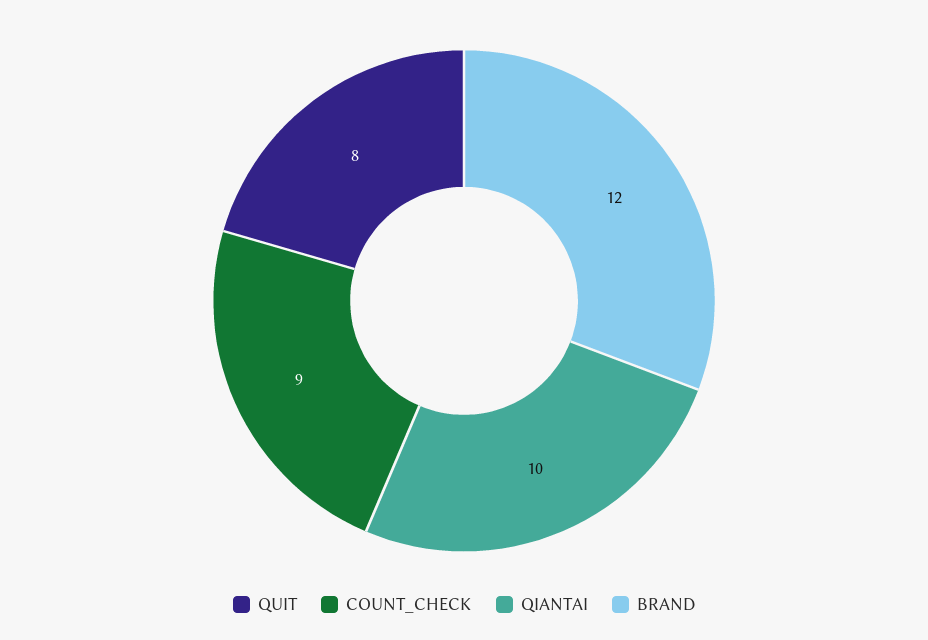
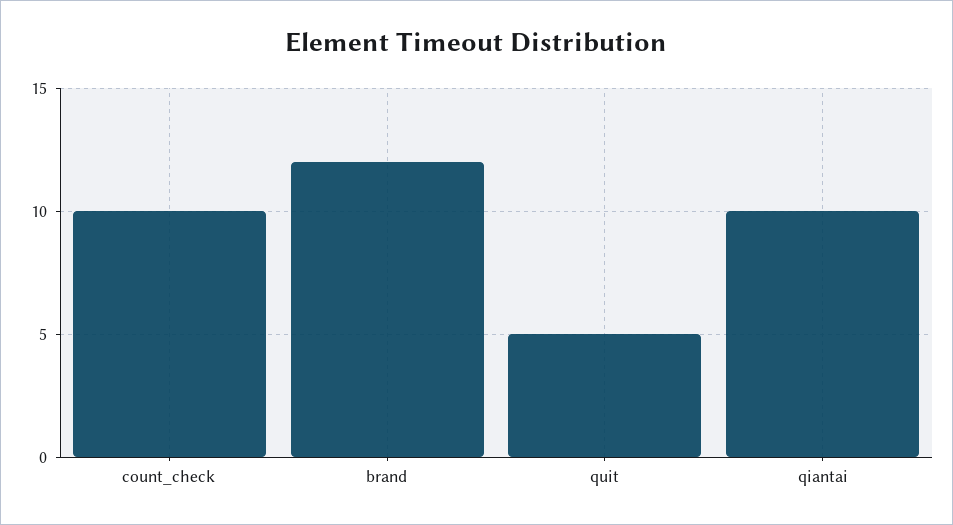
QUIT: 8 -> 5
COUNT_CHECK: 9 -> 10

